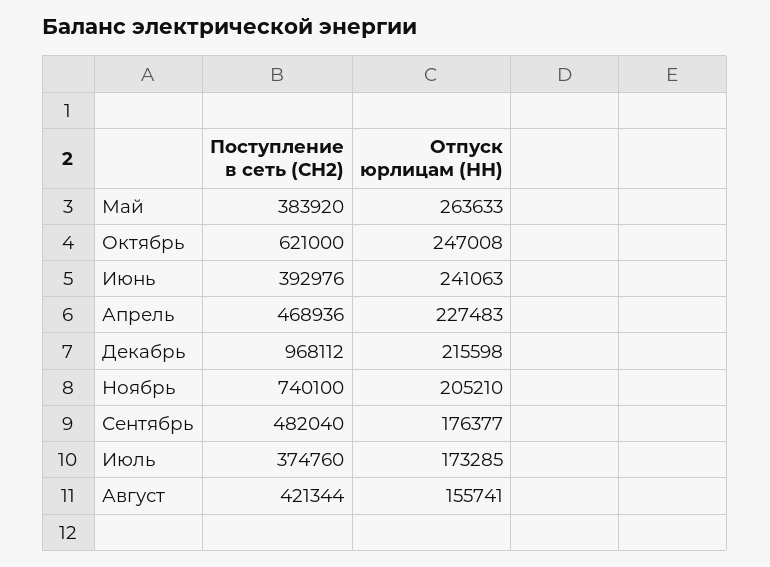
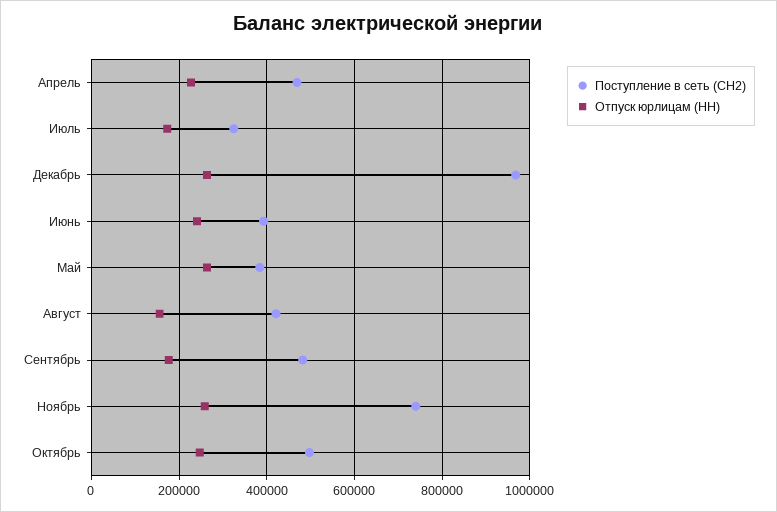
Поступление в сеть (СН2), Октябрь: 621000 -> 500000
Отпуск юрлицам (НН), Декабрь: 215598 -> 260000
Отпуск юрлицам (НН), Ноябрь: 205210 -> 260000
Поступление в сеть (СН2), Июль: 374760 -> 320000

